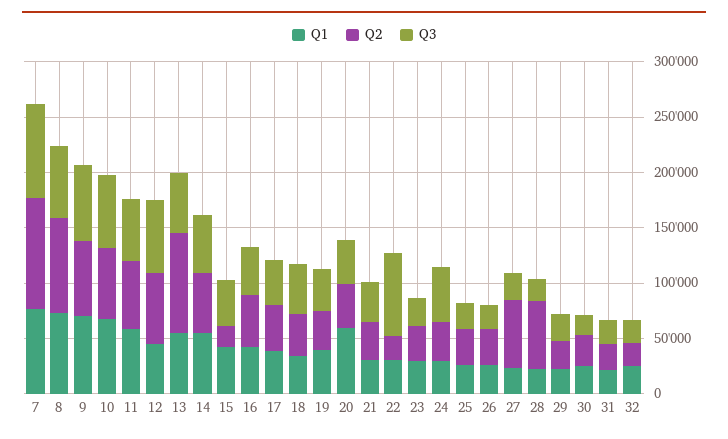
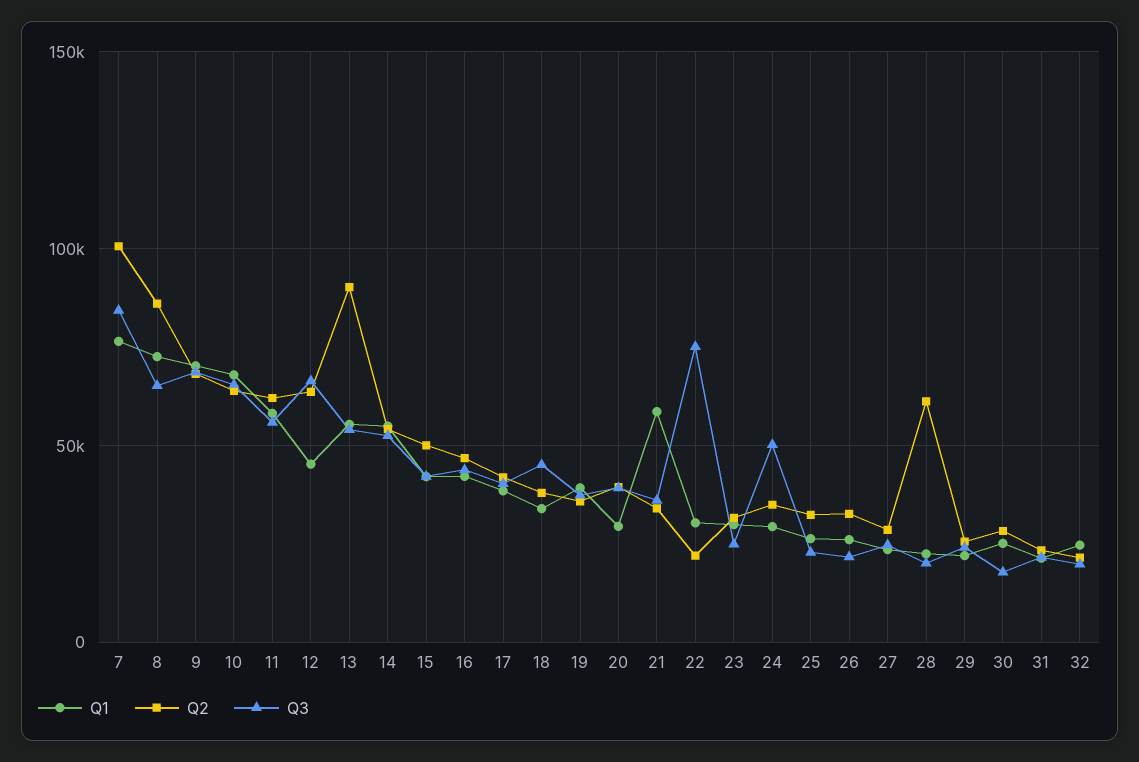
Q2, 15: 20000 -> 50000
Q1, 20: 60000 -> 30000
Q1, 21: 30000 -> 60000
Q2, 27: 60000 -> 30000

